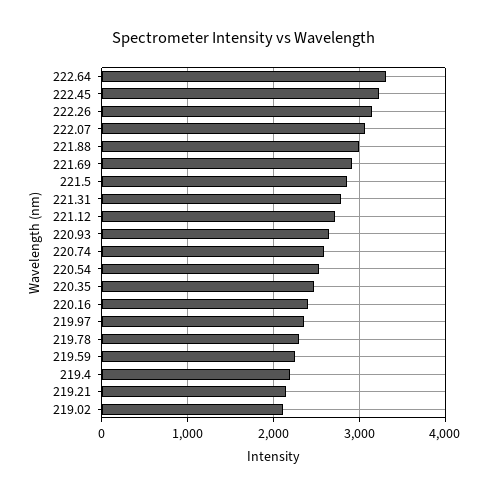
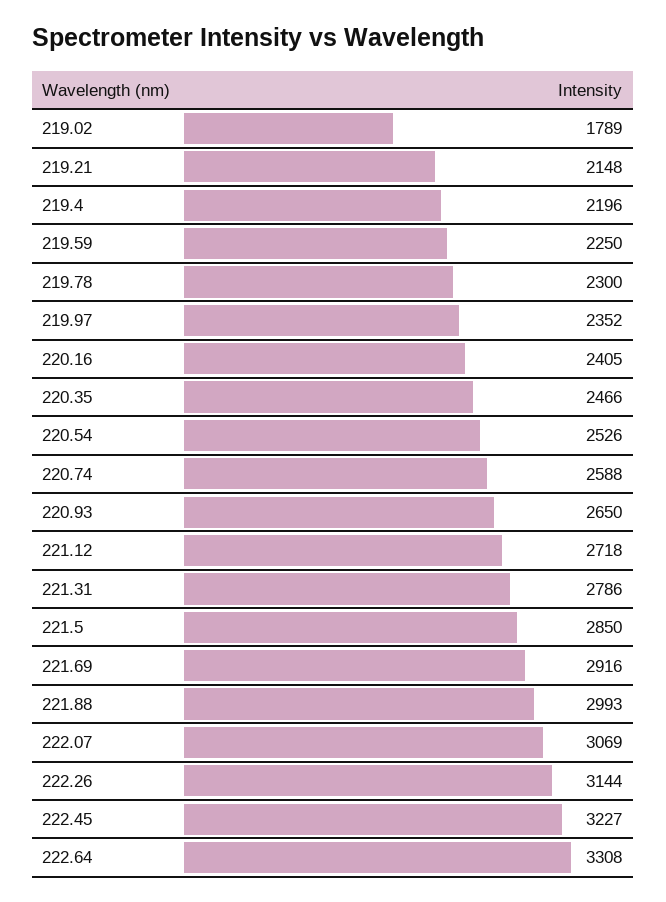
219.02: 2100 -> 1789

